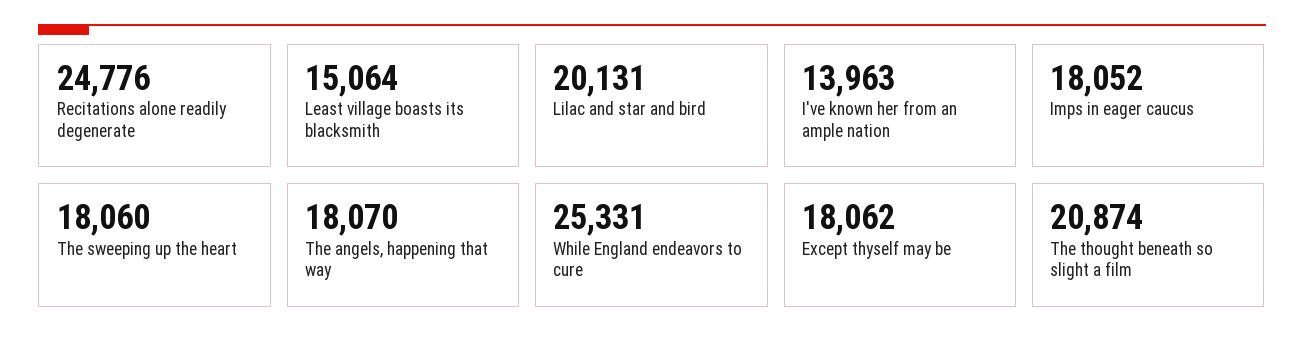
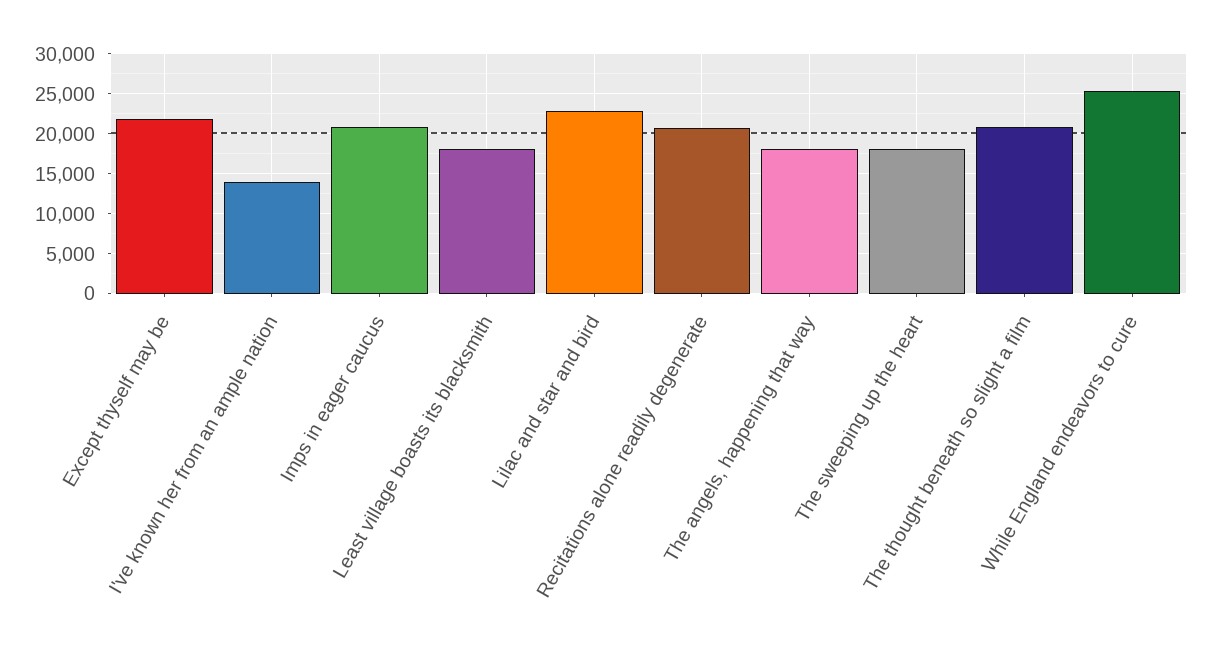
Recitations alone readily degenerate: 24776 -> 21000
Least village boasts its blacksmith: 15064 -> 18000
Lilac and star and bird: 20131 -> 23000
Imps in eager caucus: 18052 -> 21000
Except thyself may be: 18062 -> 22000

